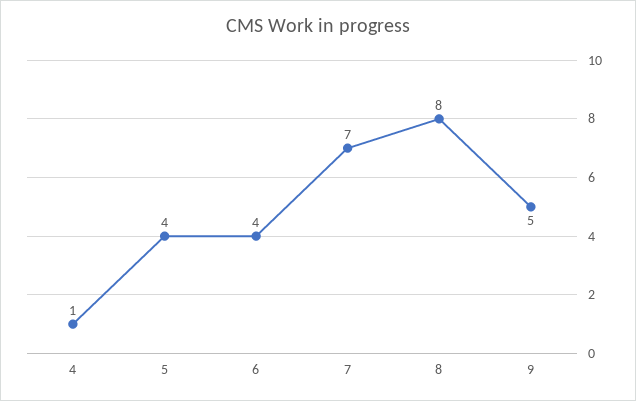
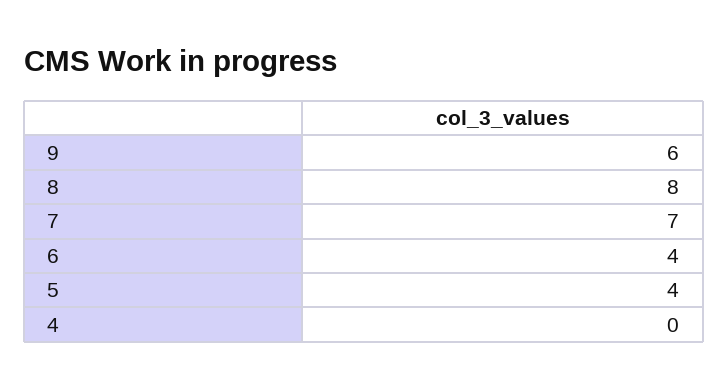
4: 1 -> 0
9: 5 -> 6

